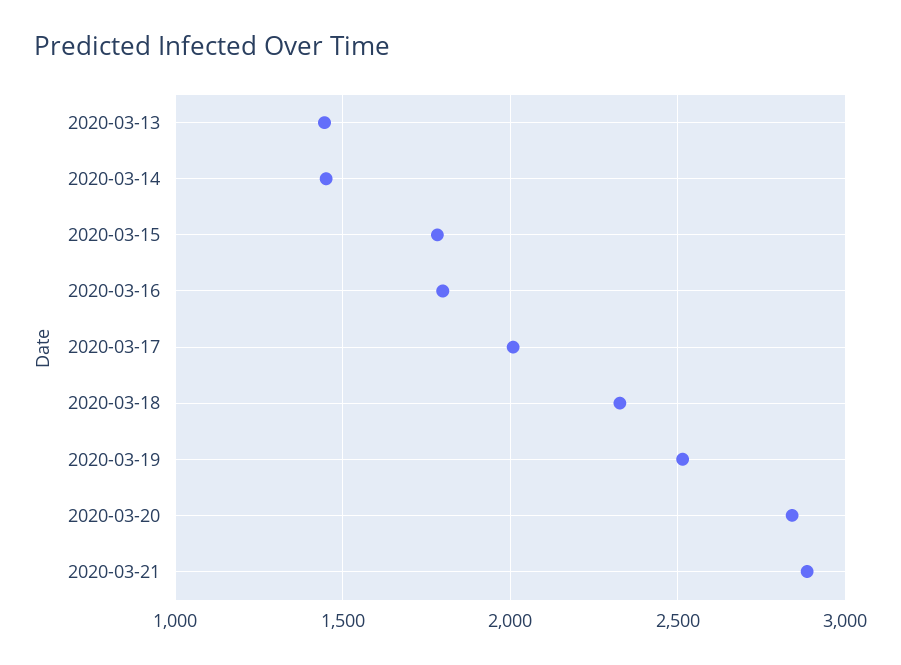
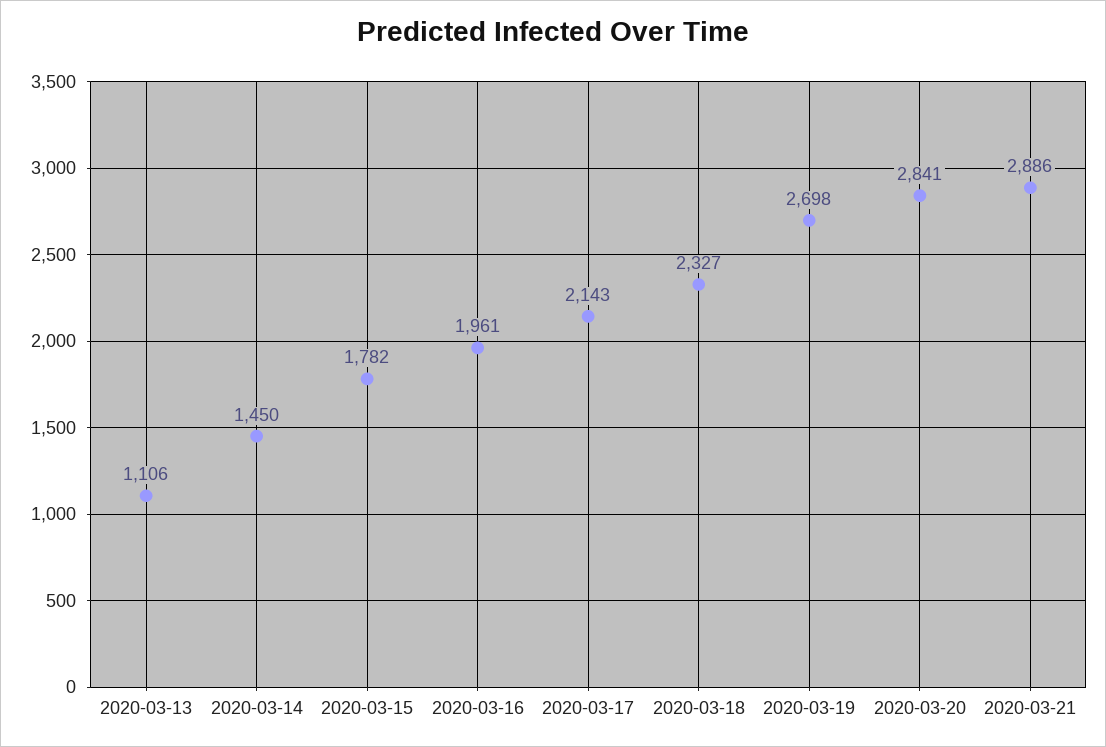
2020-03-13: 1450 -> 1106
2020-03-16: 1800 -> 1961
2020-03-17: 2000 -> 2143
2020-03-19: 2500 -> 2698

